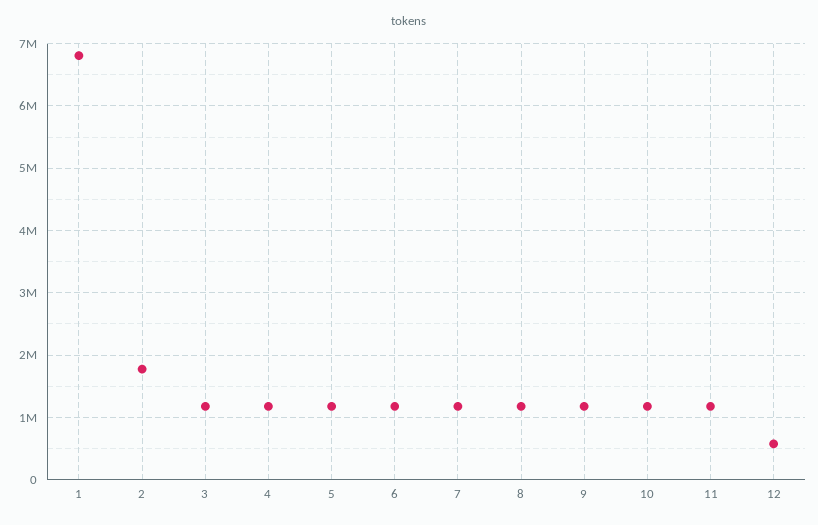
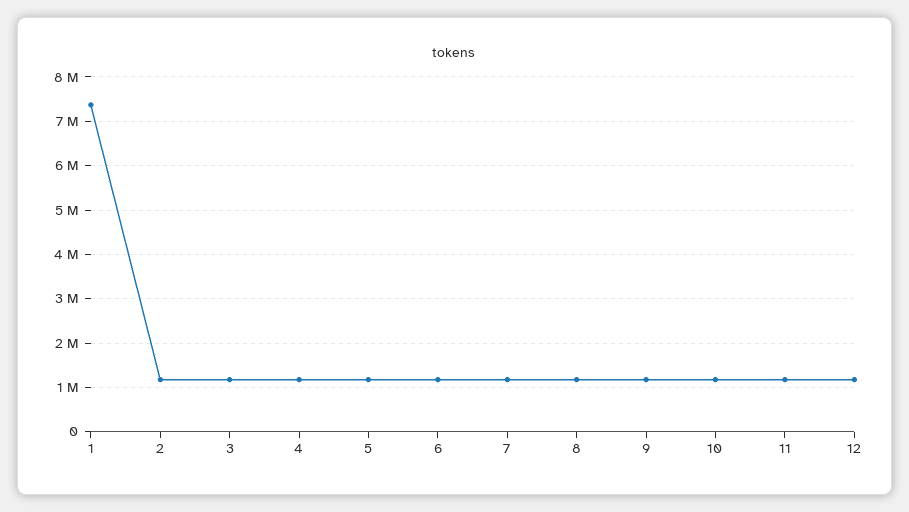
1: 6800000 -> 7400000
2: 1800000 -> 1200000
12: 600000 -> 1200000

